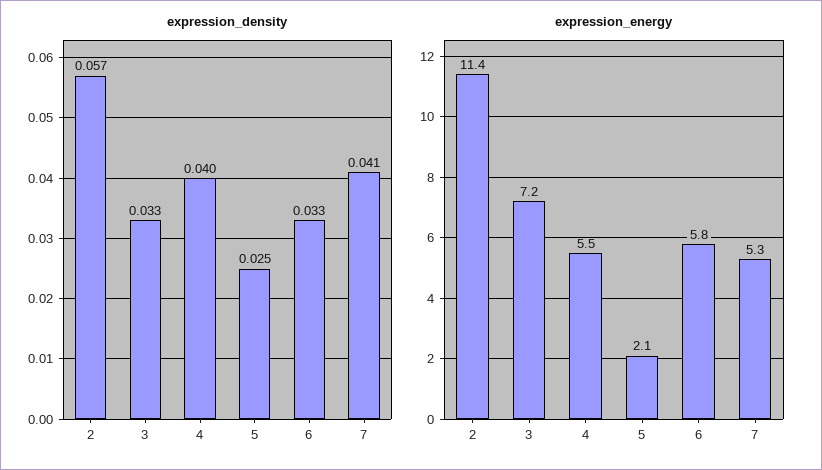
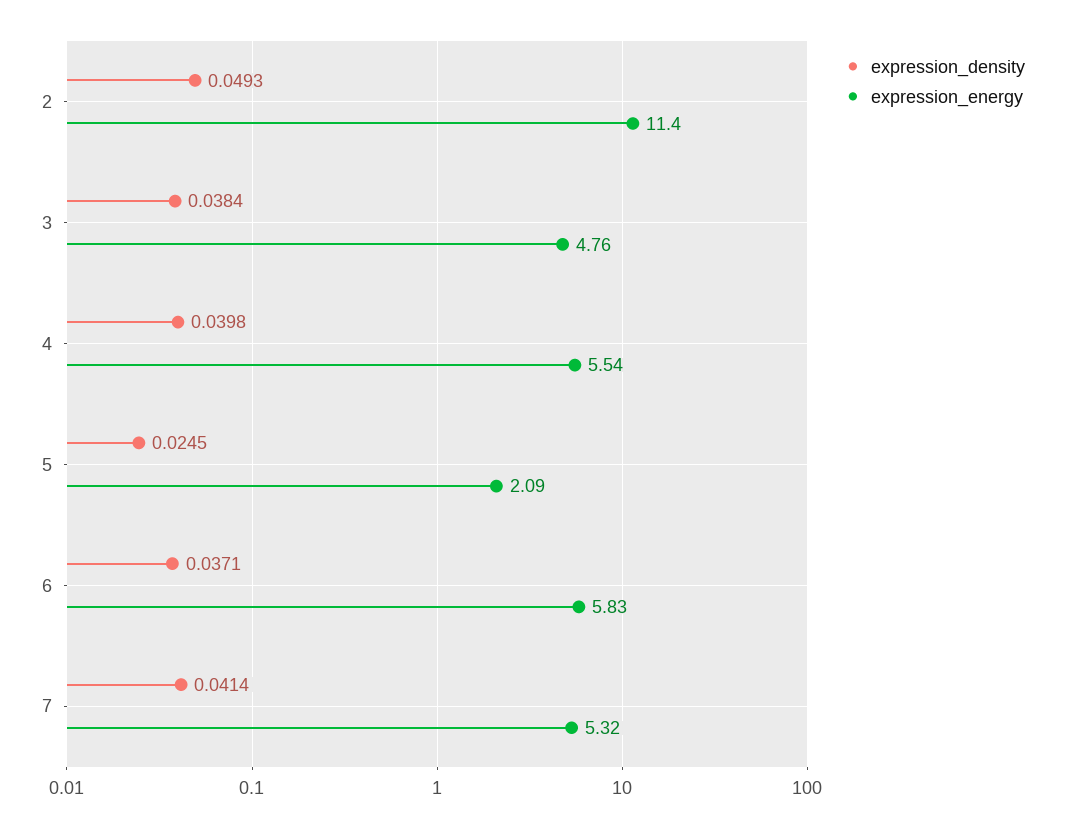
expression_density, 2: 0.057 -> 0.0493
expression_density, 3: 0.033 -> 0.0384
expression_density, 6: 0.033 -> 0.0371
expression_energy, 3: 7.2 -> 4.76

